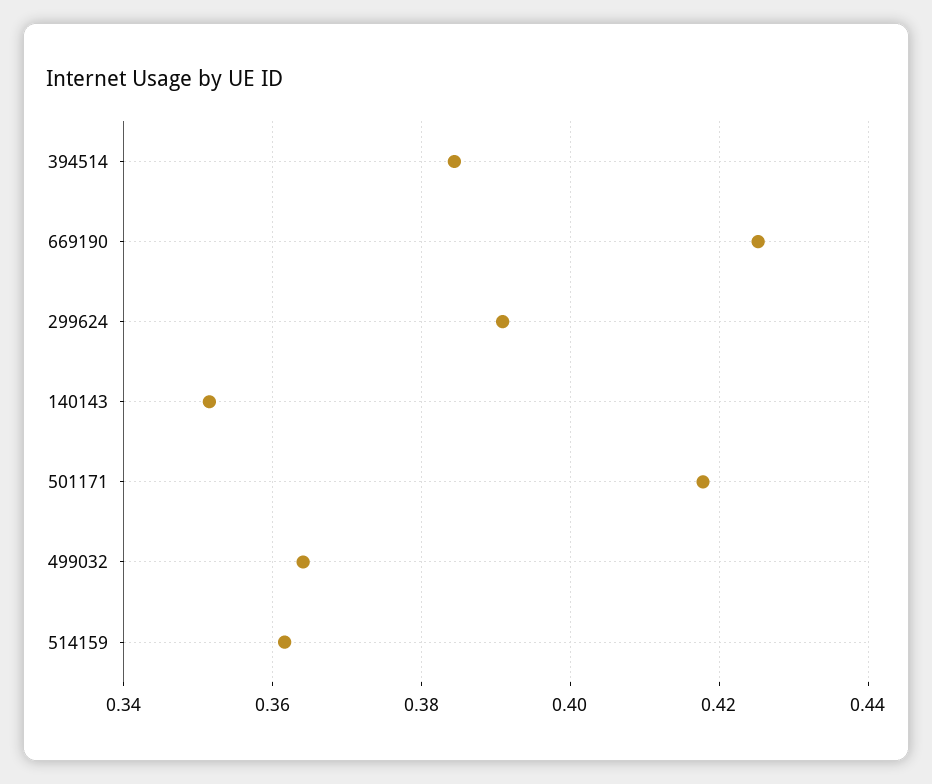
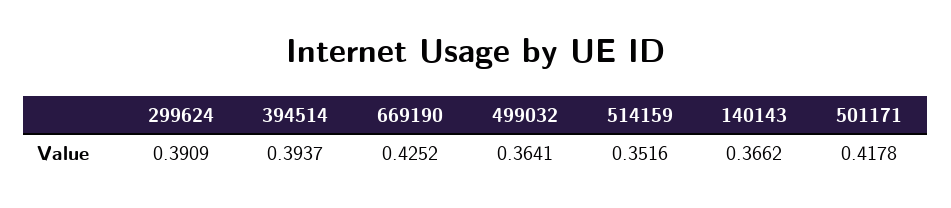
394514: 0.384 -> 0.3937
140143: 0.352 -> 0.3662
514159: 0.362 -> 0.3516

